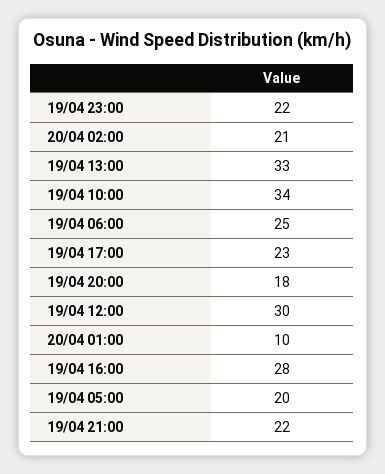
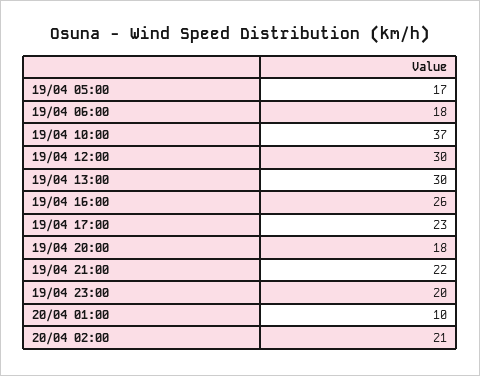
19/04 23:00: 22 -> 20
19/04 13:00: 33 -> 30
19/04 10:00: 34 -> 37
19/04 06:00: 25 -> 18
19/04 16:00: 28 -> 26
19/04 05:00: 20 -> 17

